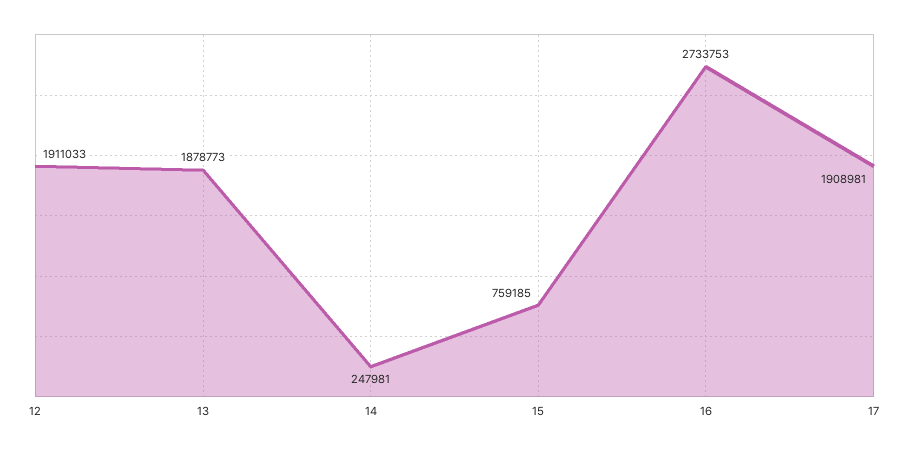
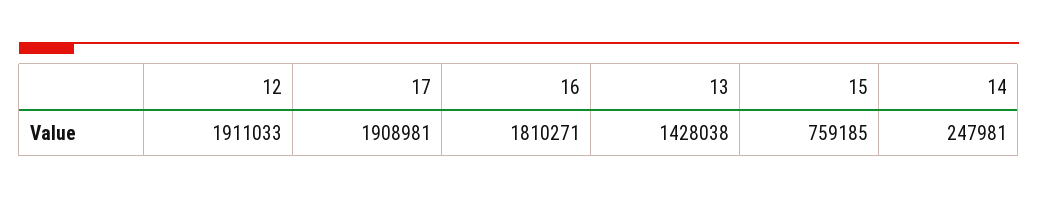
13: 1878773 -> 1428038
16: 2733753 -> 1810271

